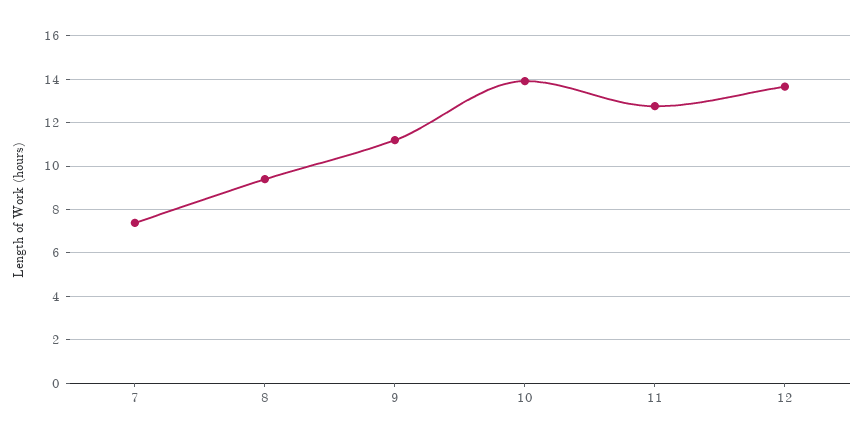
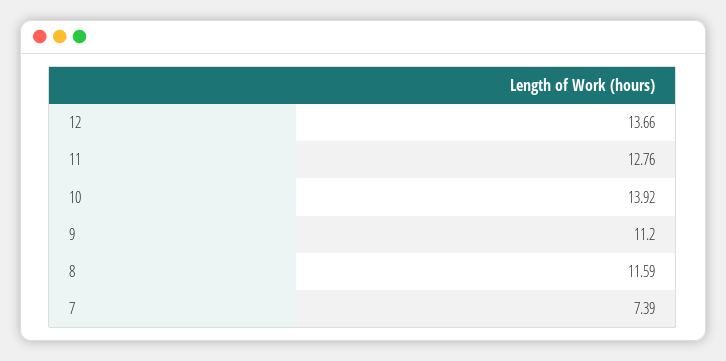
8: 9.5 -> 11.59

